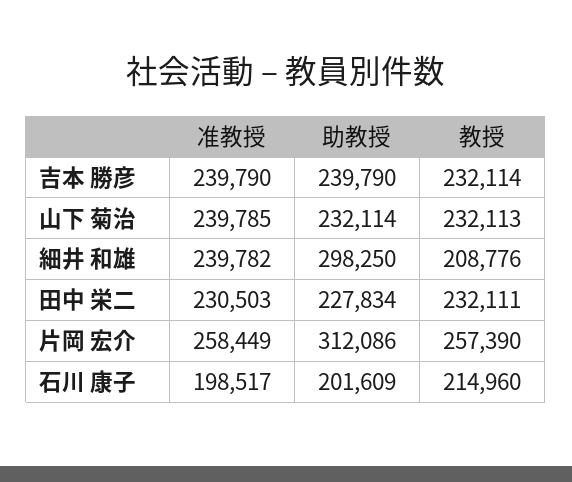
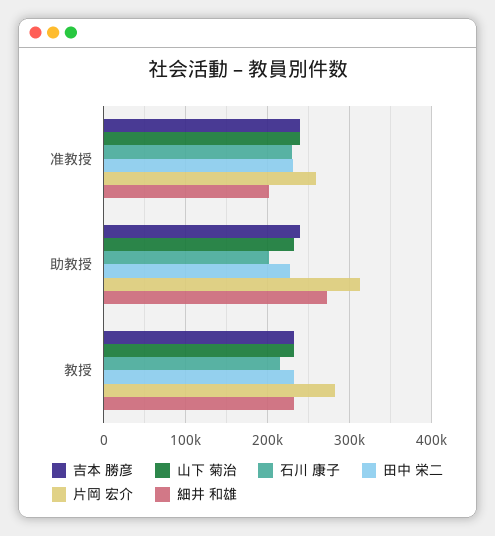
細井 和雄, 准教授: 239782 -> 200000
細井 和雄, 助教授: 298250 -> 270000
細井 和雄, 教授: 208776 -> 230000
片岡 宏介, 教授: 257390 -> 280000
石川 康子, 准教授: 198517 -> 230000

